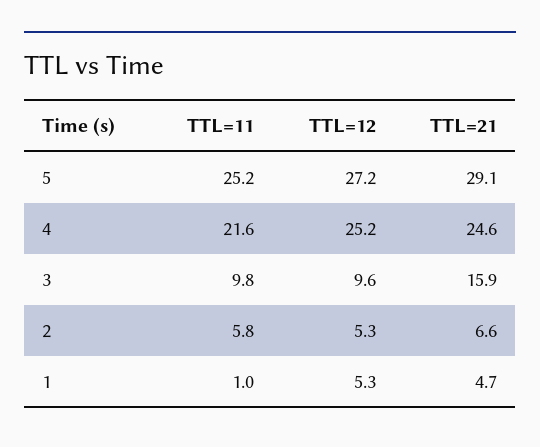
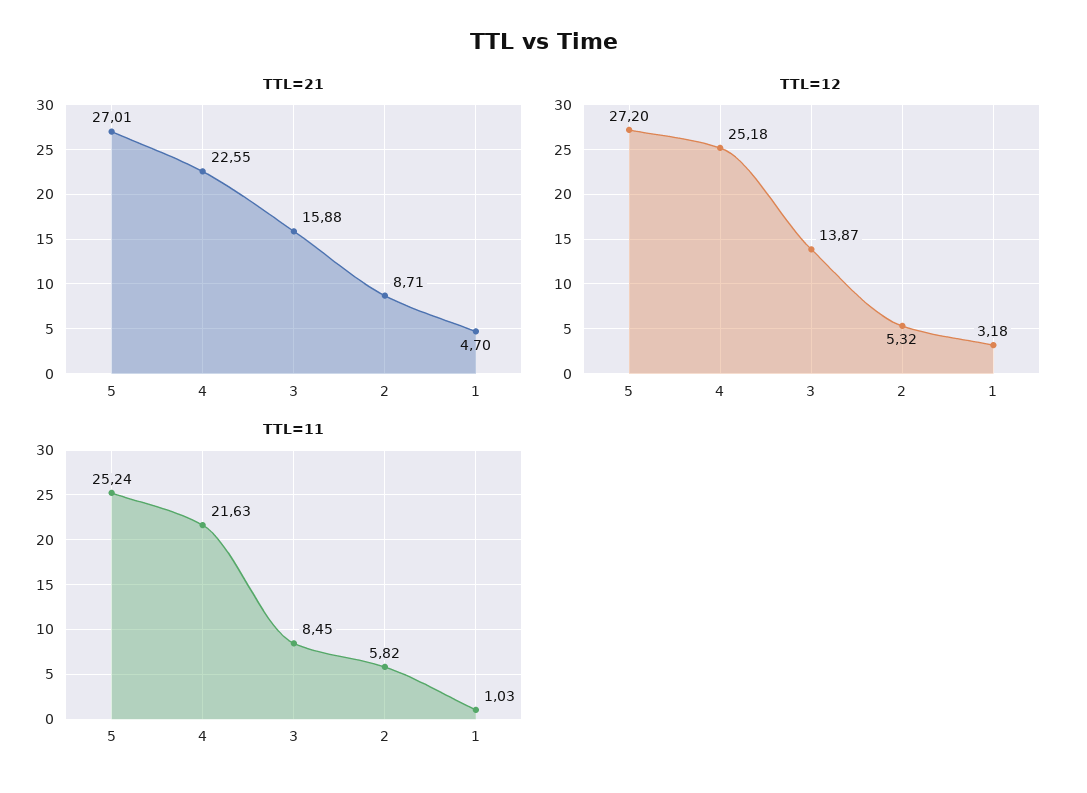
TTL=21, 5: 29.1 -> 27.01
TTL=21, 4: 24.6 -> 22.55
TTL=11, 3: 9.8 -> 8.45
TTL=12, 3: 9.6 -> 13.87
TTL=21, 2: 6.6 -> 8.71
TTL=12, 1: 5.3 -> 3.18

